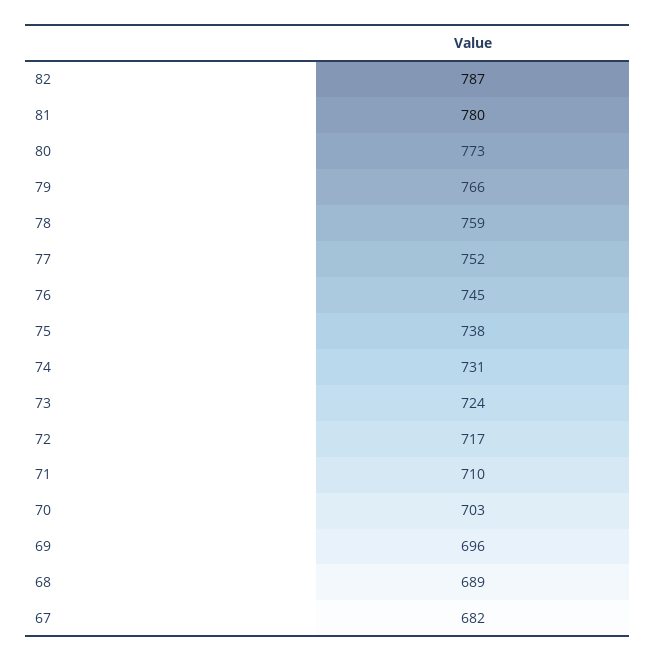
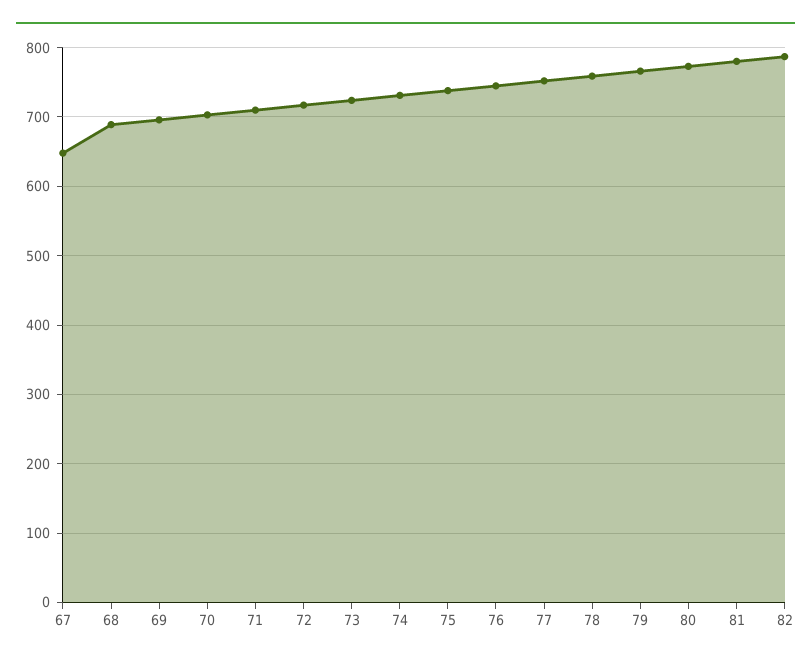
67: 682 -> 650

